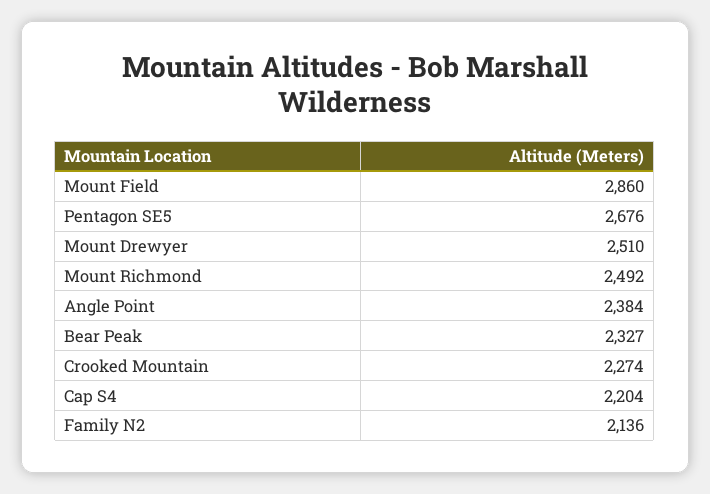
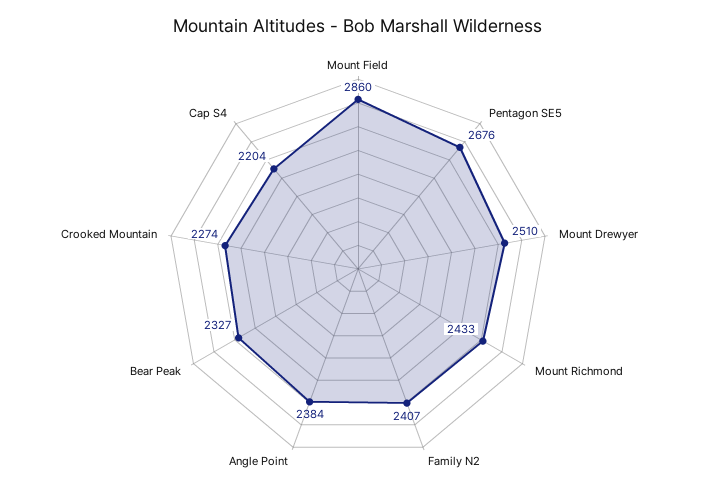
Mount Richmond: 2492 -> 2433
Family N2: 2136 -> 2407

